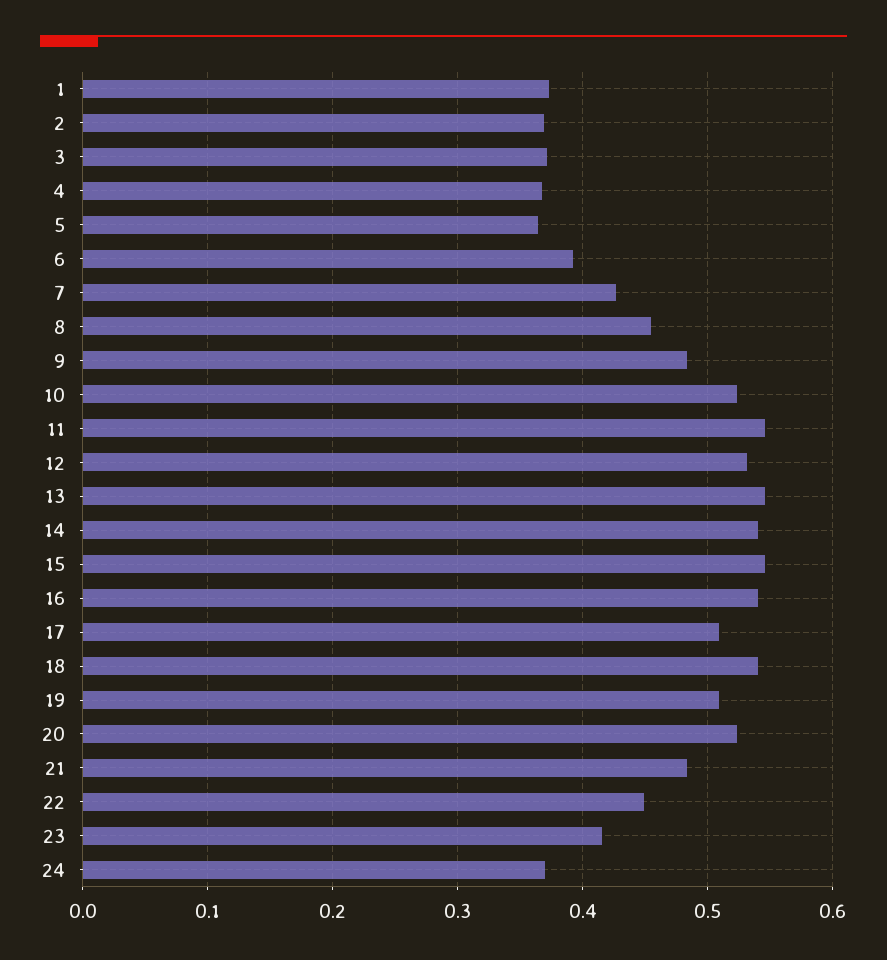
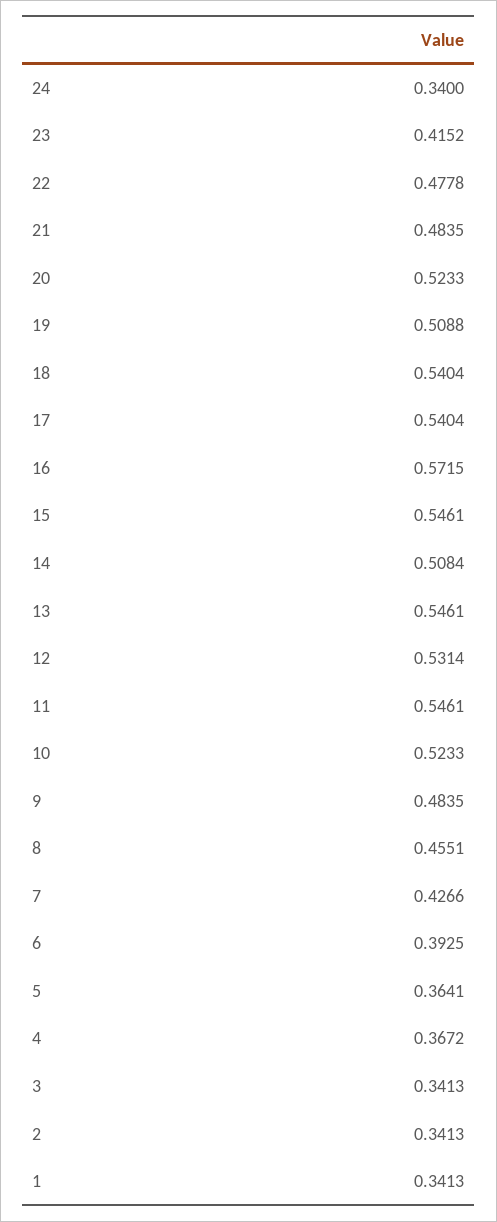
1: 0.37 -> 0.3413
2: 0.37 -> 0.3413
3: 0.37 -> 0.3413
14: 0.54 -> 0.5084
16: 0.54 -> 0.5715
17: 0.51 -> 0.5404
22: 0.45 -> 0.4778
24: 0.37 -> 0.34

